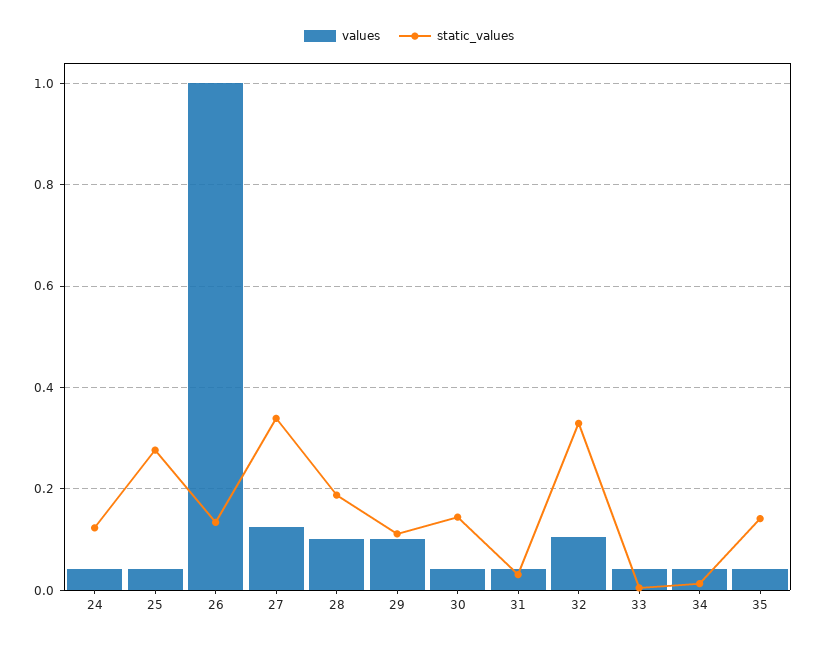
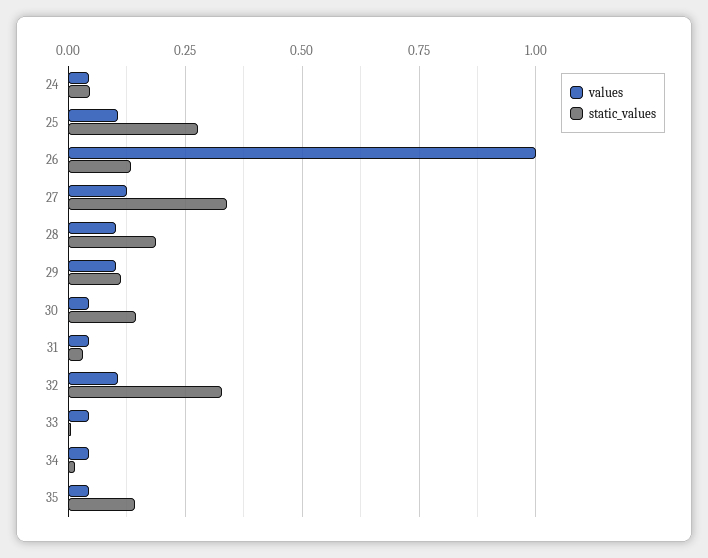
static_values, 24: 0.12 -> 0.05
values, 25: 0.04 -> 0.1

